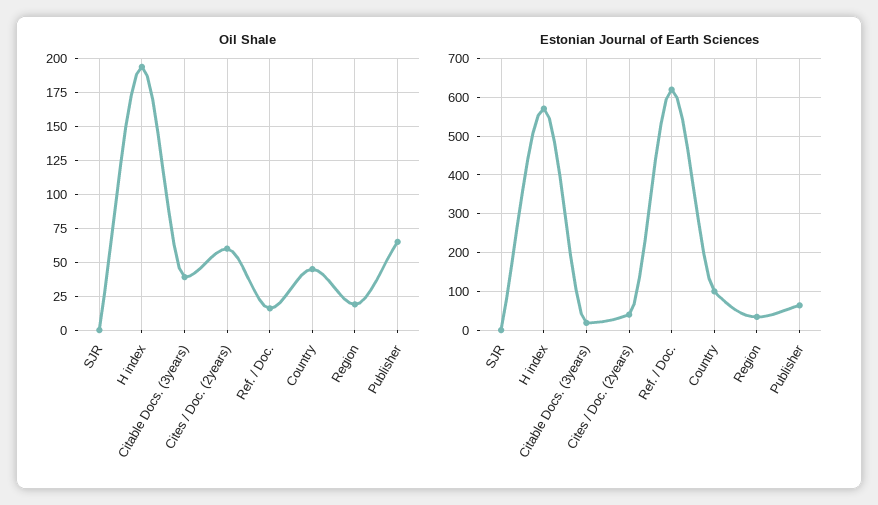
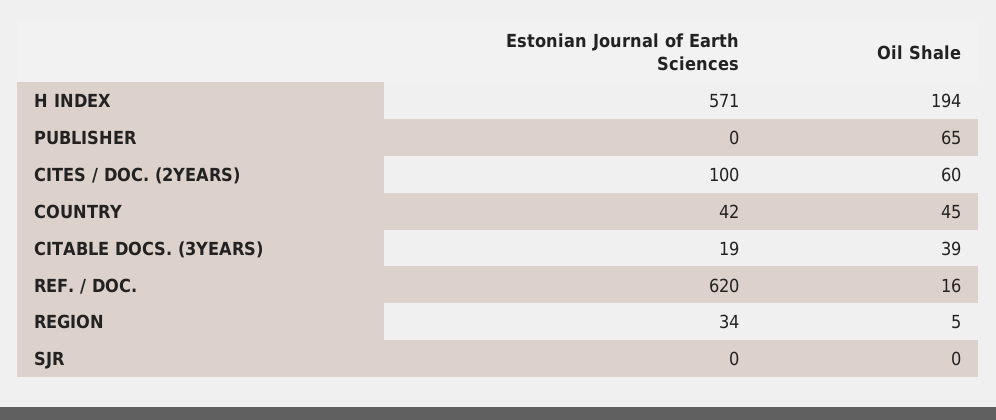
Oil Shale, Region: 20 -> 5
Estonian Journal of Earth Sciences, Cites / Doc. (2years): 40 -> 100
Estonian Journal of Earth Sciences, Country: 100 -> 42
Estonian Journal of Earth Sciences, Publisher: 60 -> 0

